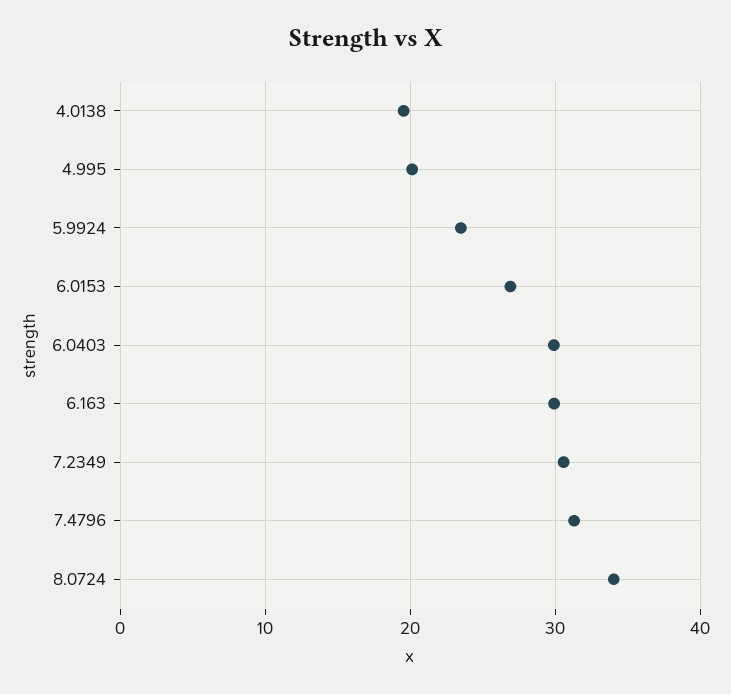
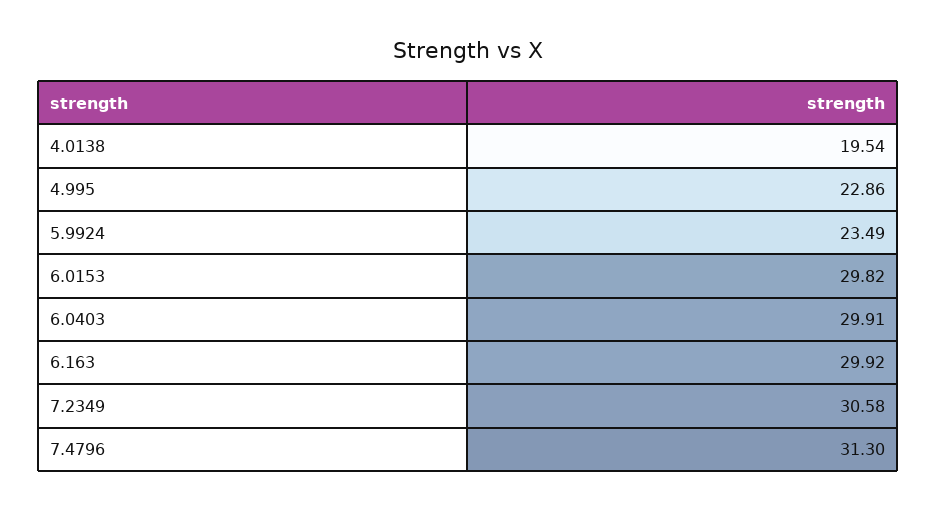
4.995: 20 -> 22.86
6.0153: 27 -> 29.82
8.0724: 34 -> none

